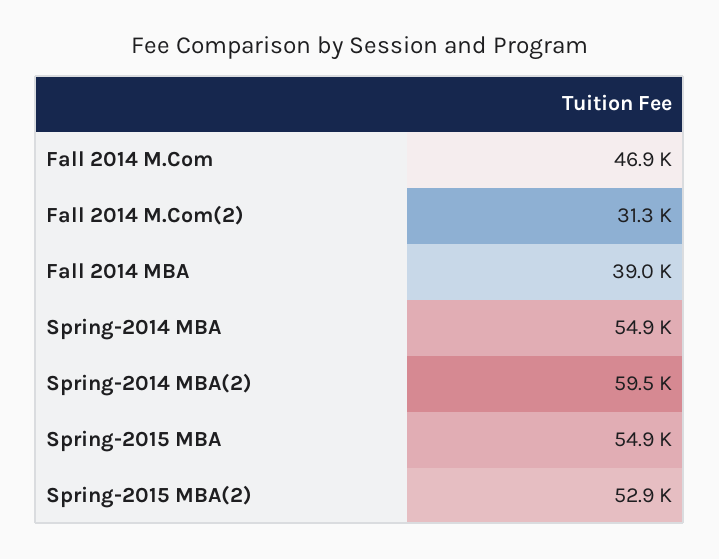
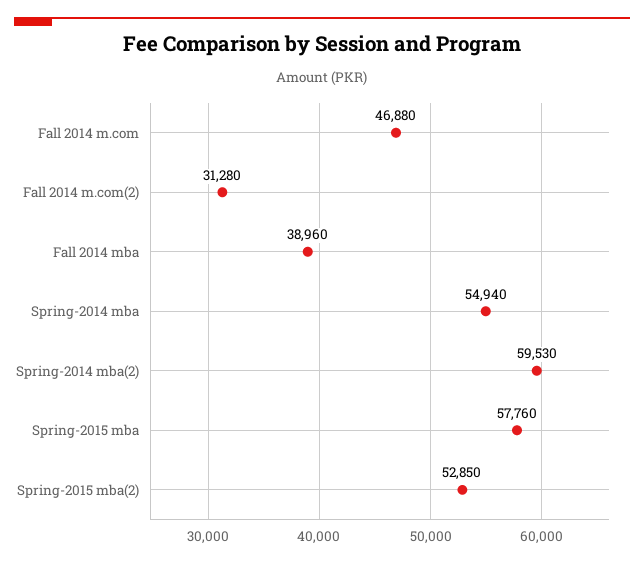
Spring-2015 MBA: 54900 -> 57760

